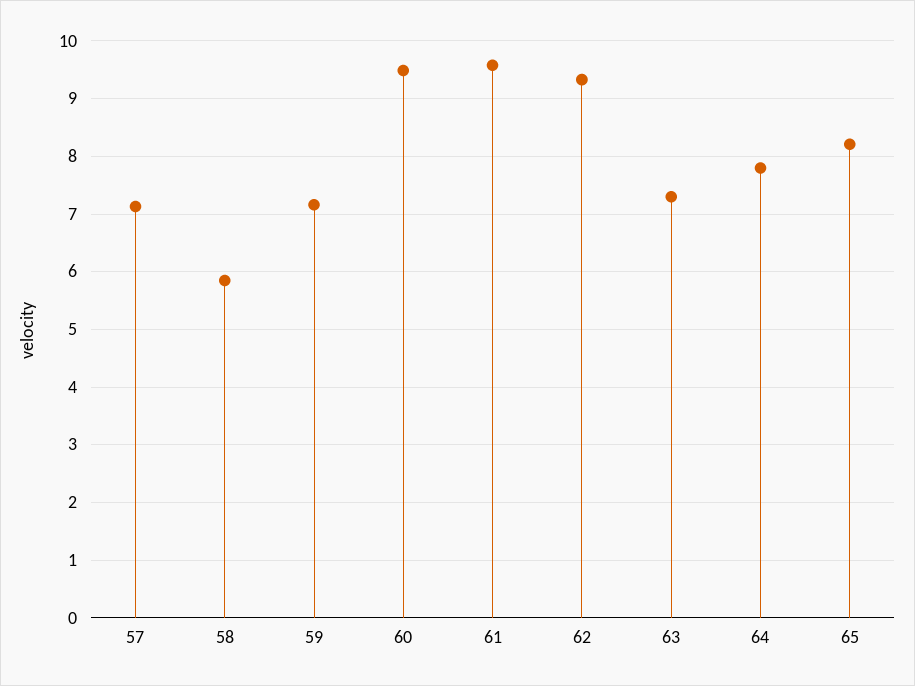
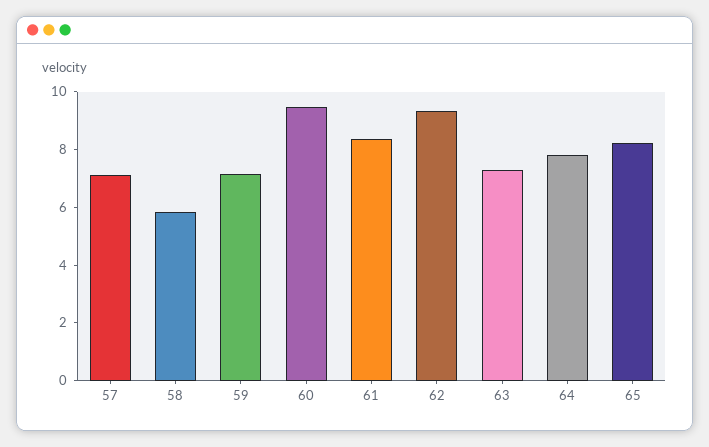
61: 9.6 -> 8.5

